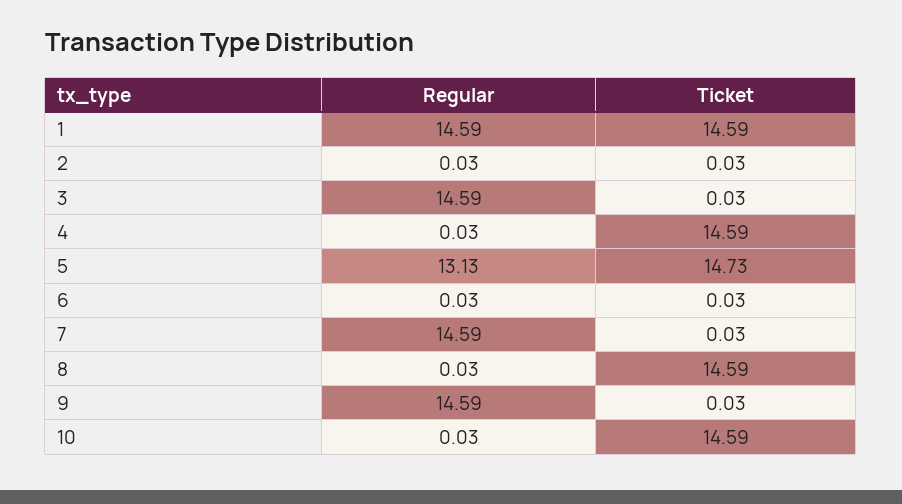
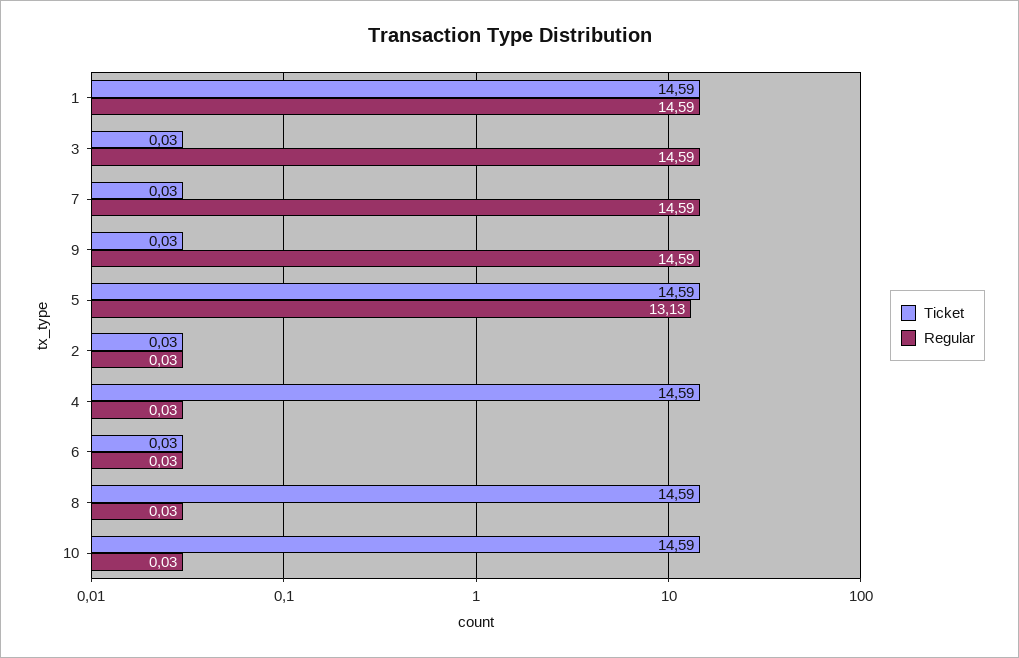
Ticket, 5: 14.73 -> 14.59

